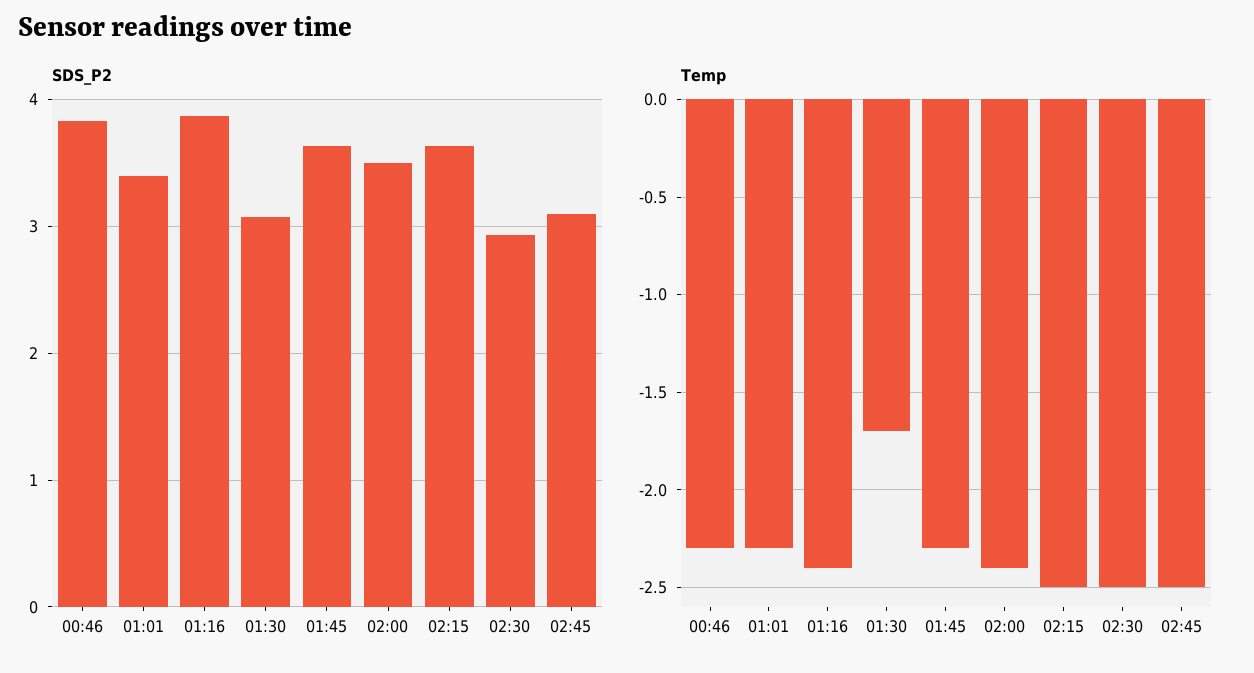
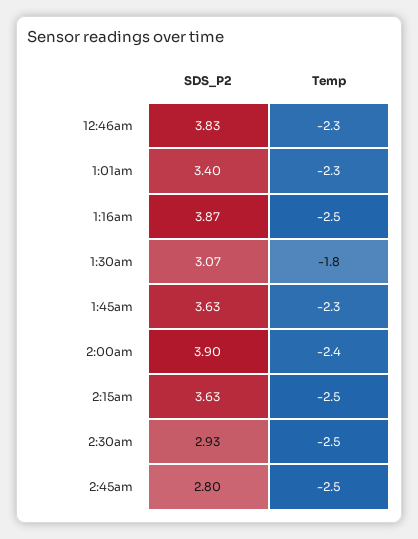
SDS_P2, 02:00: 3.5 -> 3.9
SDS_P2, 02:45: 3.1 -> 2.8
Temp, 01:16: -2.4 -> -2.5
Temp, 01:30: -1.7 -> -1.8

